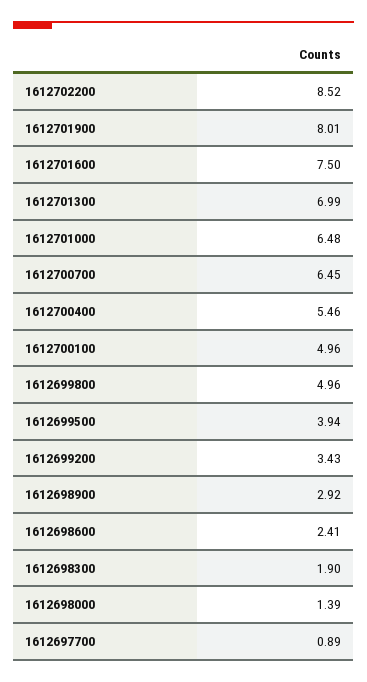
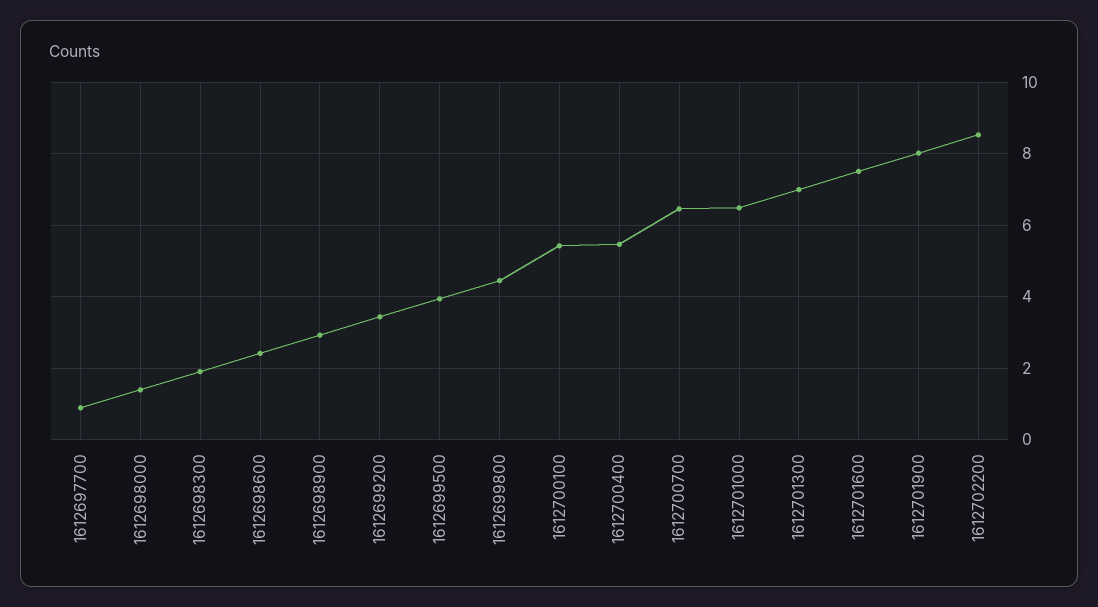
1612700100: 4.96 -> 5.4
1612699800: 4.96 -> 4.4

